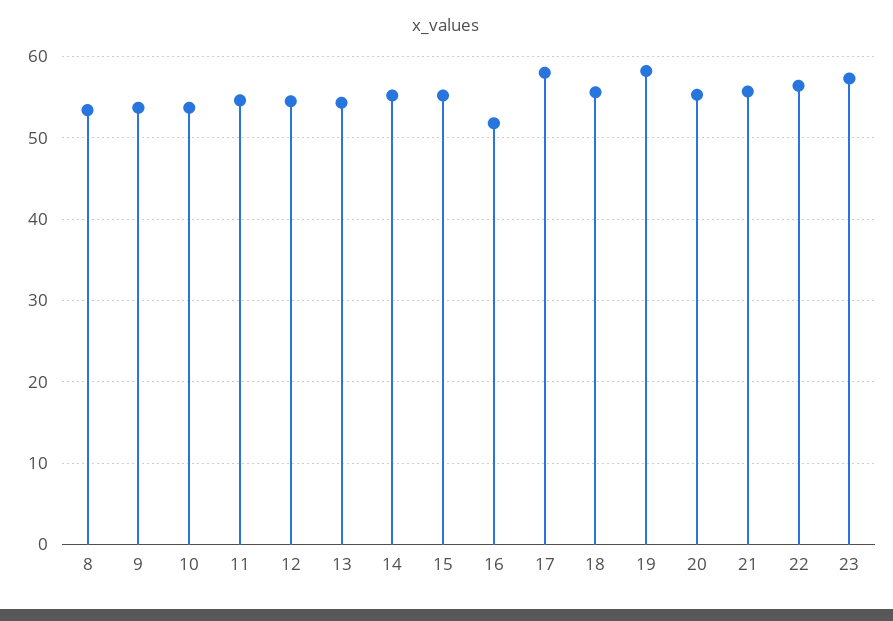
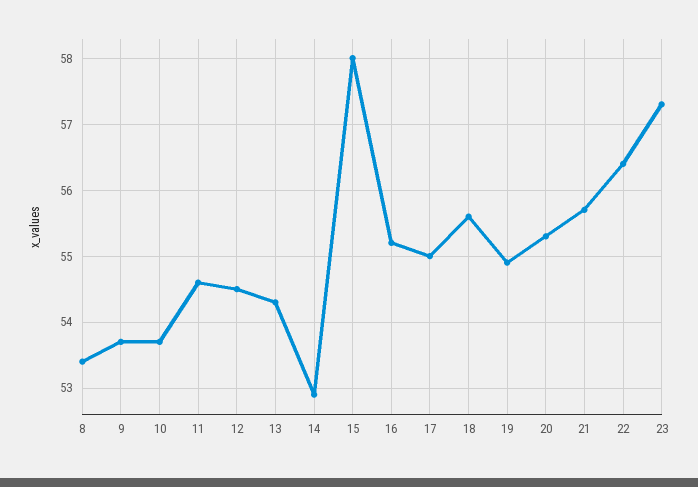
14: 55 -> 52.9
15: 55 -> 58
16: 52 -> 55.2
17: 58 -> 55
19: 58 -> 54.9

